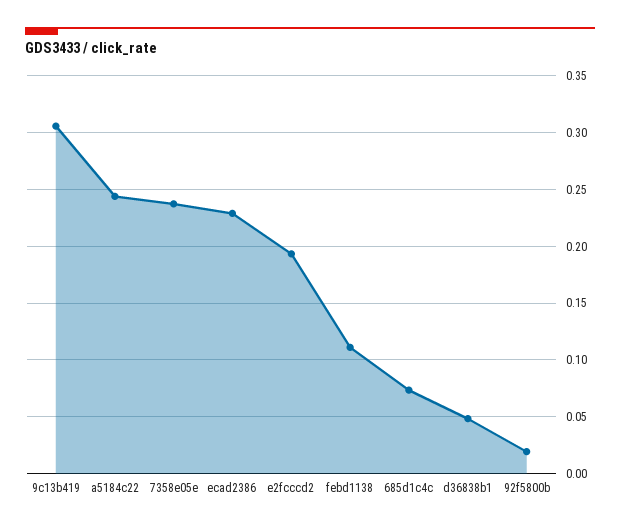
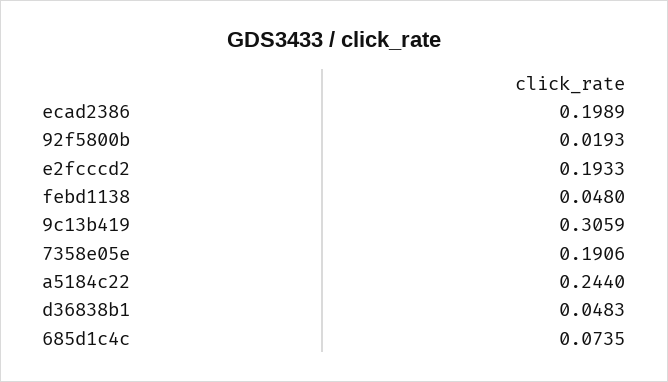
7358e05e: 0.24 -> 0.1906
ecad2386: 0.23 -> 0.1989
febd1138: 0.11 -> 0.048

